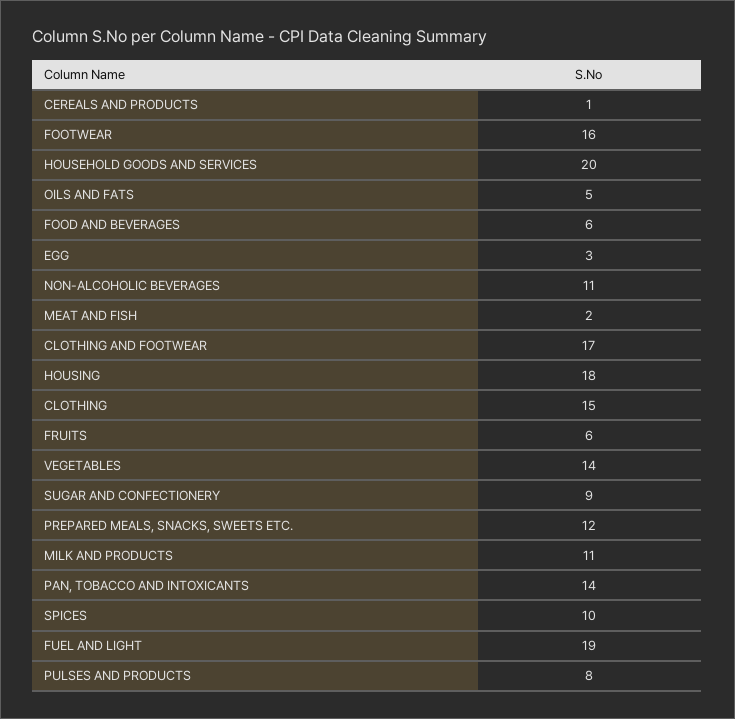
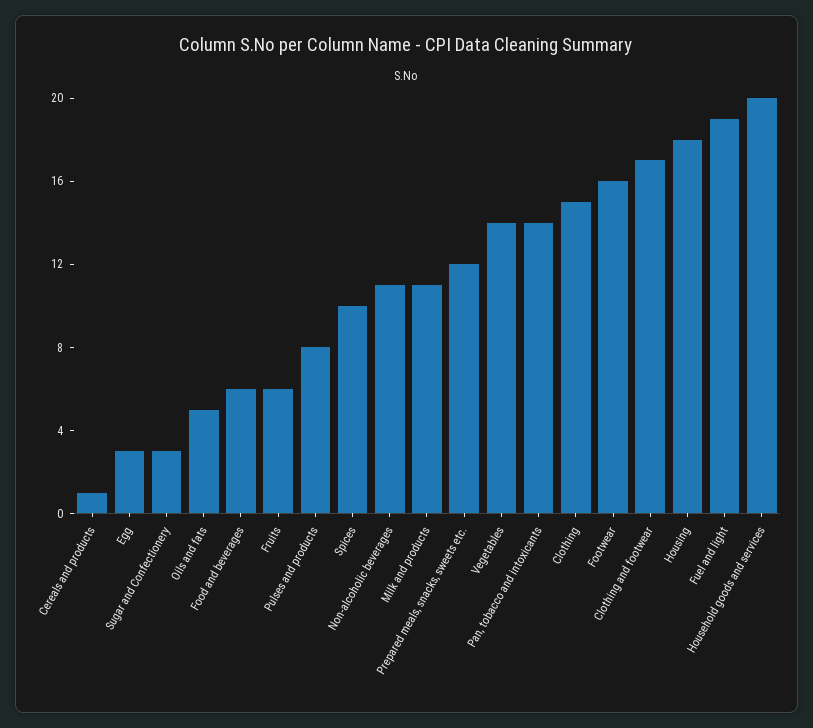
MEAT AND FISH: 2 -> none
SUGAR AND CONFECTIONERY: 9 -> 3

